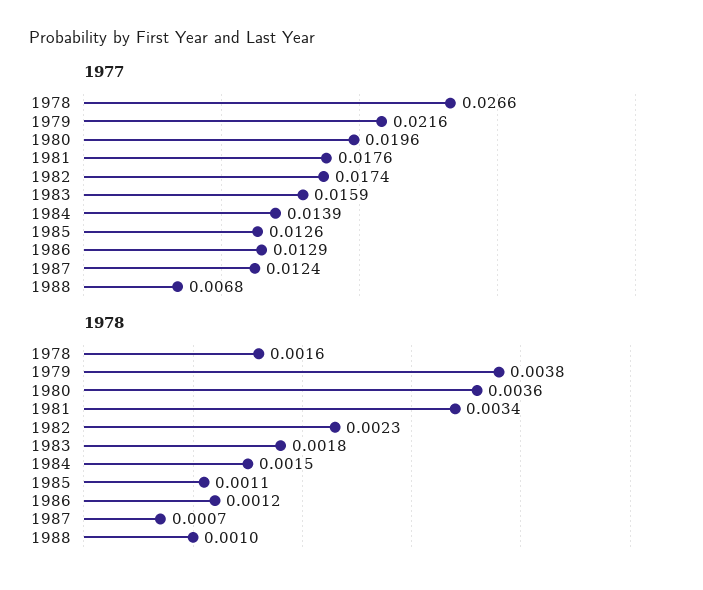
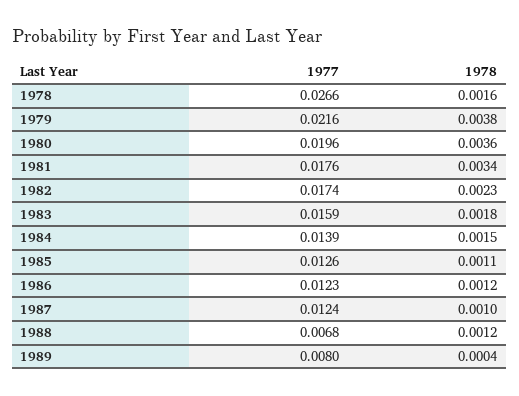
1977, 1986: 0.0129 -> 0.0123
1978, 1987: 0.0007 -> 0.001
1978, 1988: 0.001 -> 0.0012
1977, 1989: none -> 0.008
1978, 1989: none -> 0.0004

